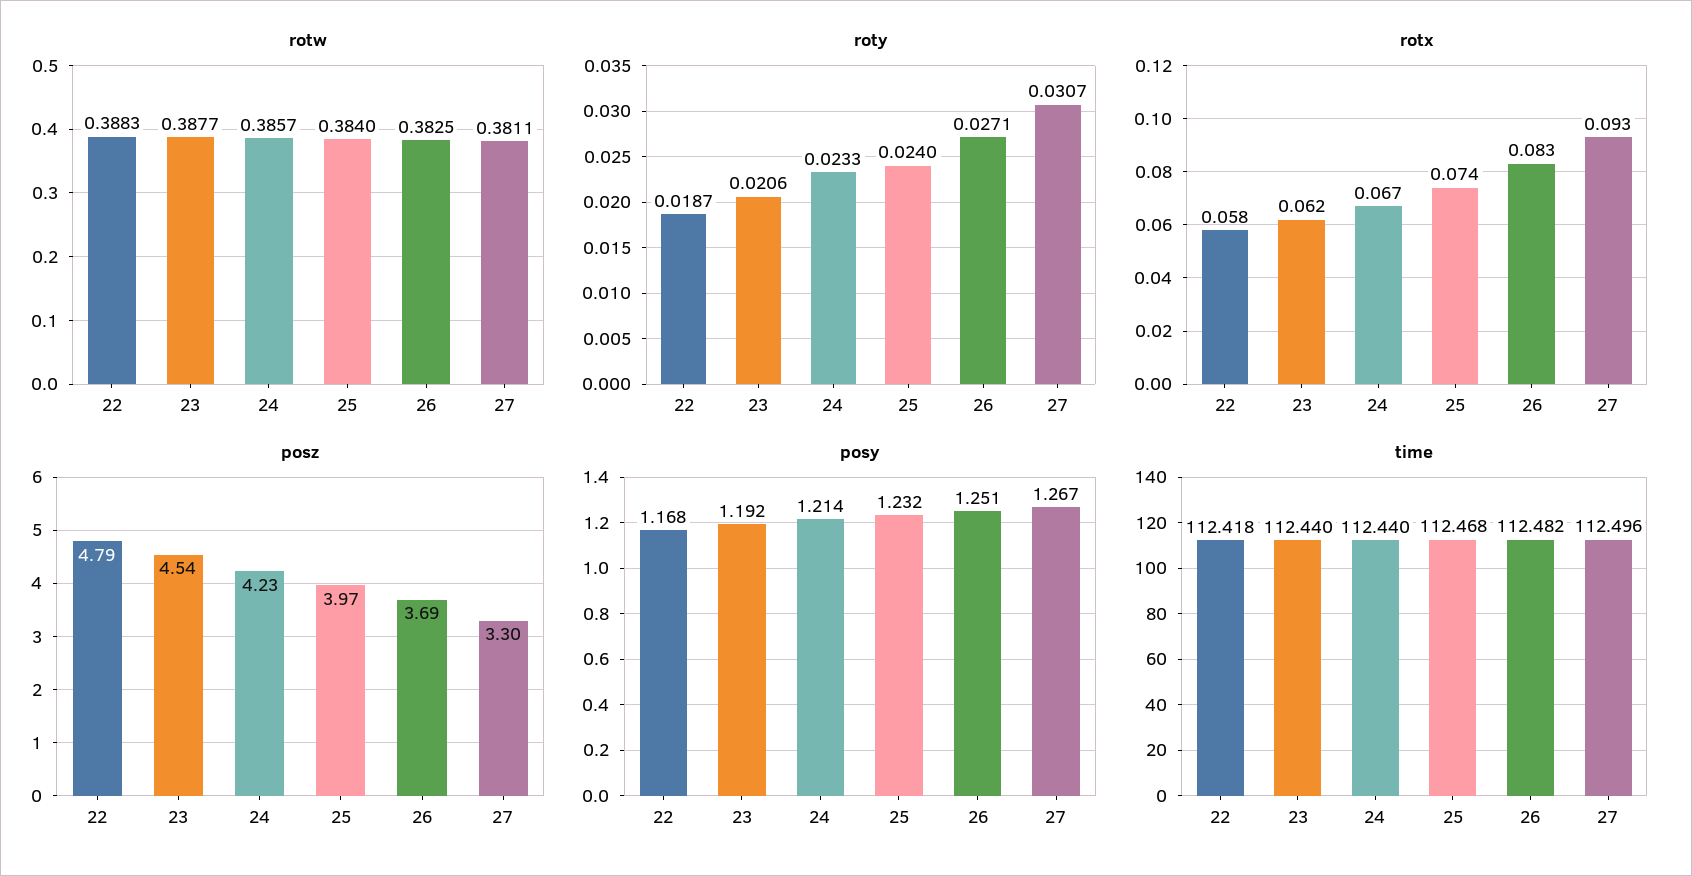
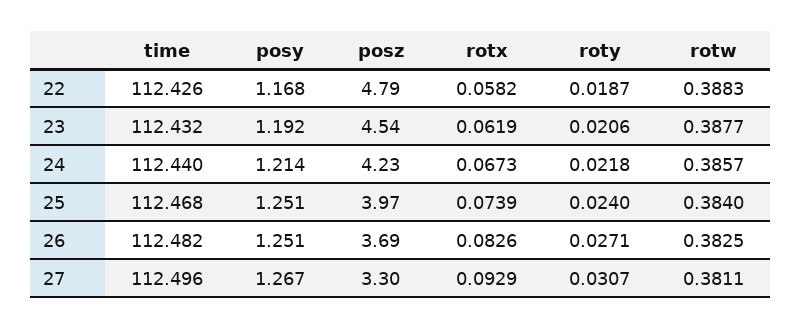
roty, 24: 0.0233 -> 0.0218
posy, 25: 1.232 -> 1.251
time, 22: 112.418 -> 112.426
time, 23: 112.44 -> 112.432

